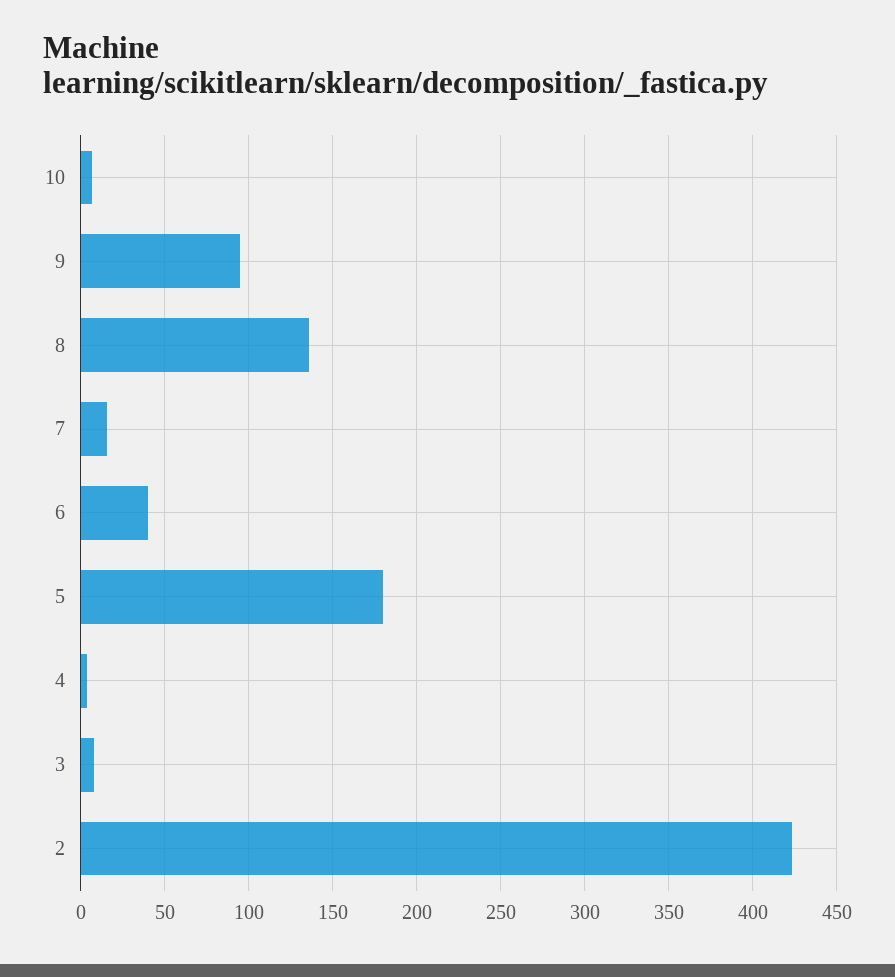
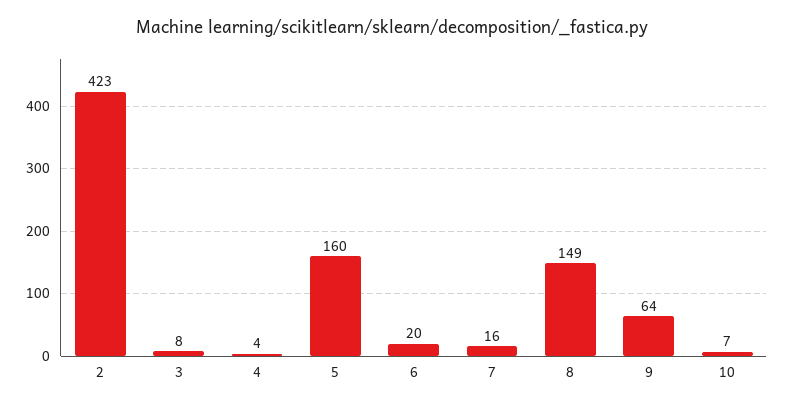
9: 95 -> 64
8: 135 -> 149
6: 40 -> 20
5: 180 -> 160

